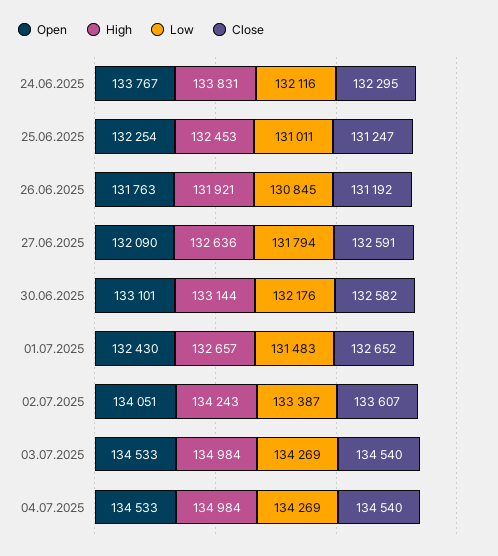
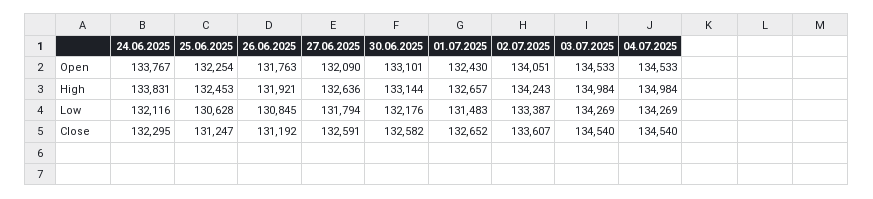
Low, 25.06.2025: 131011 -> 130628

